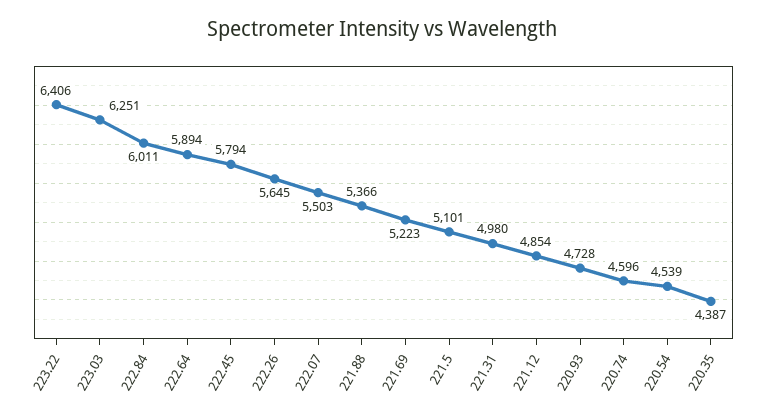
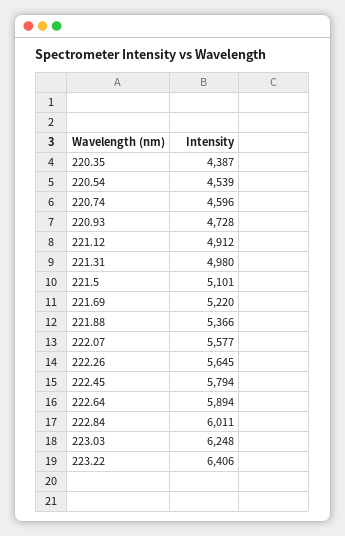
223.03: 6251 -> 6248
222.07: 5503 -> 5577
221.69: 5223 -> 5220
221.12: 4854 -> 4912

